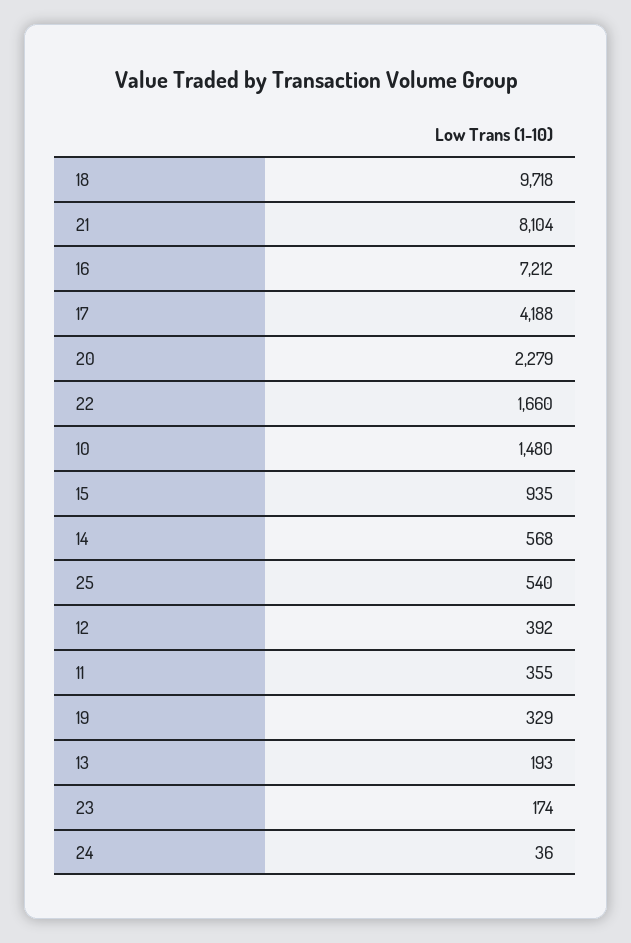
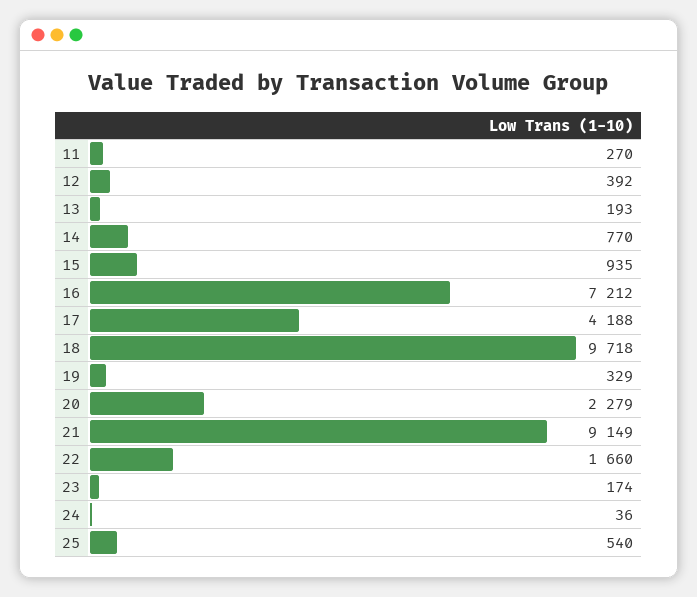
21: 8104 -> 9149
10: 1480 -> none
14: 568 -> 770
11: 355 -> 270

